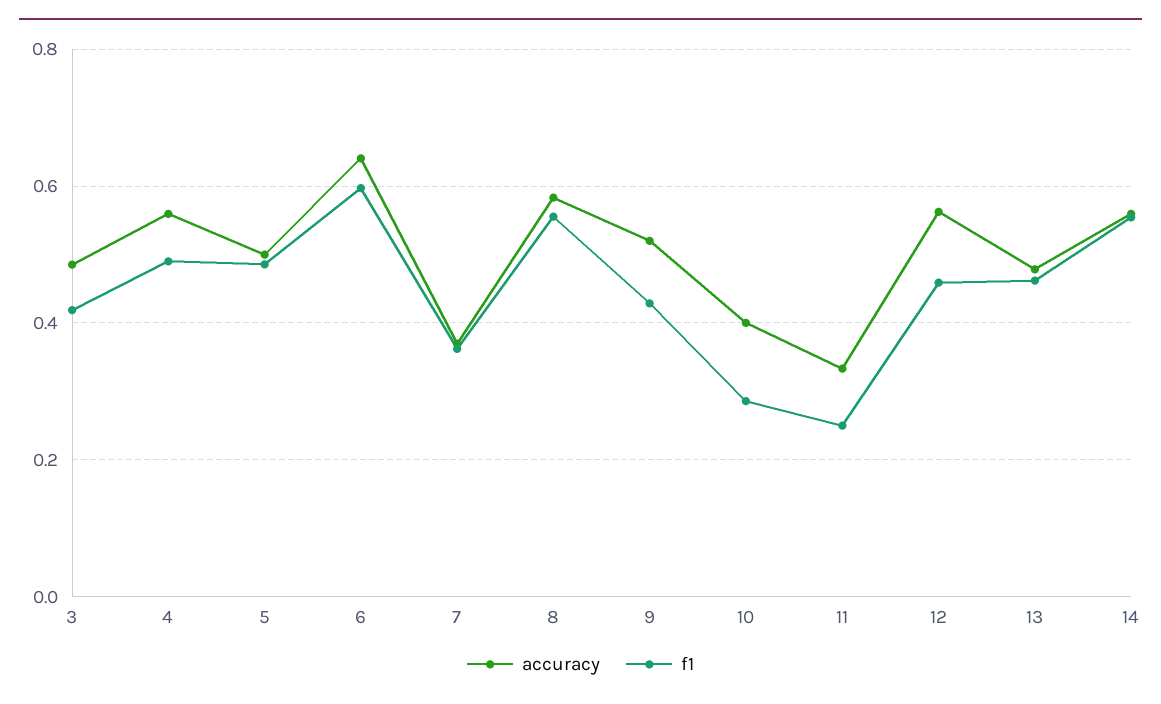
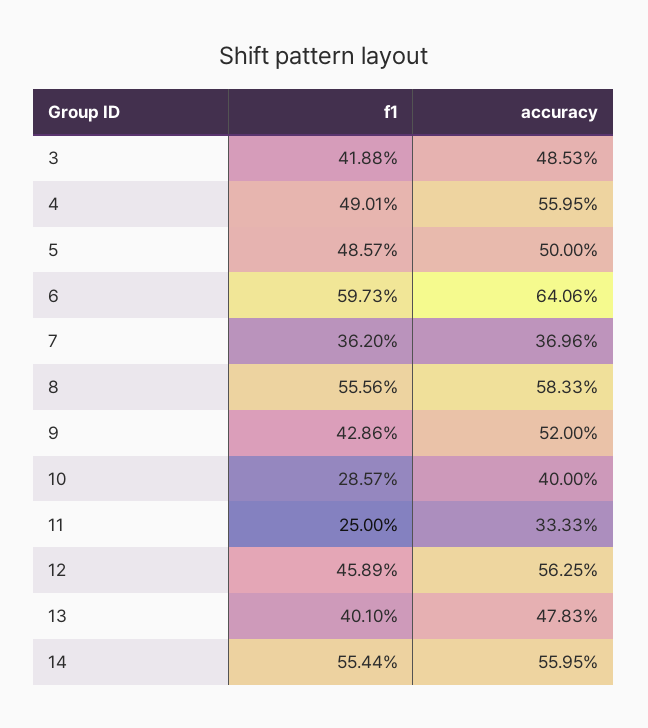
f1, 13: 0.46 -> 0.401

